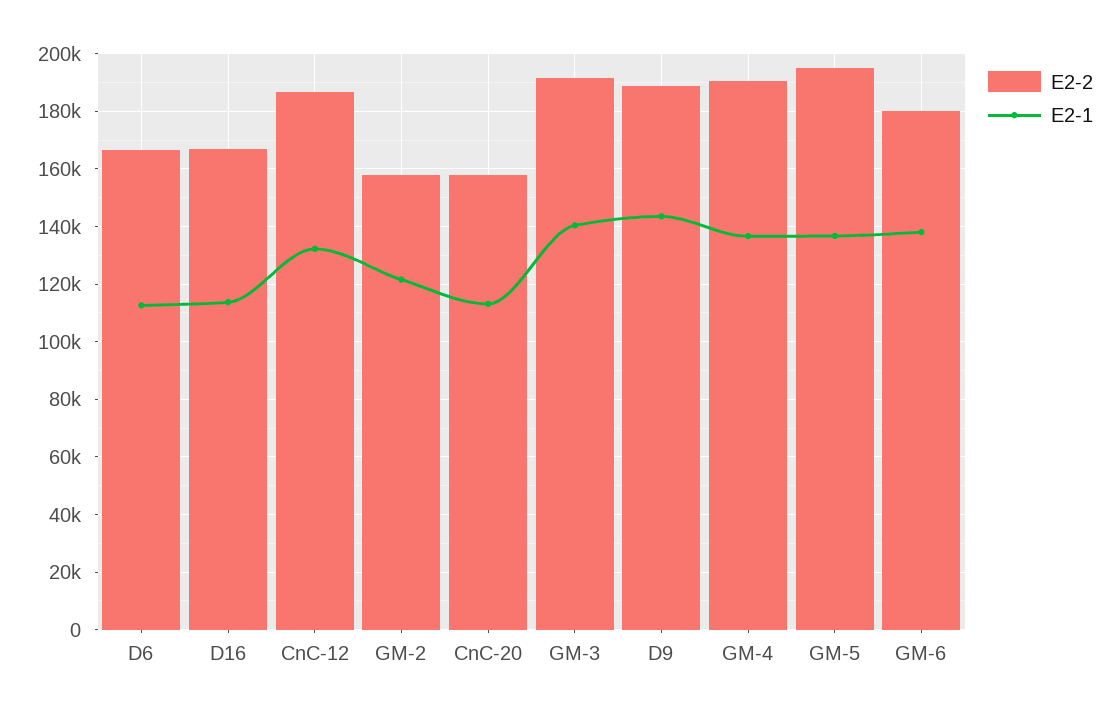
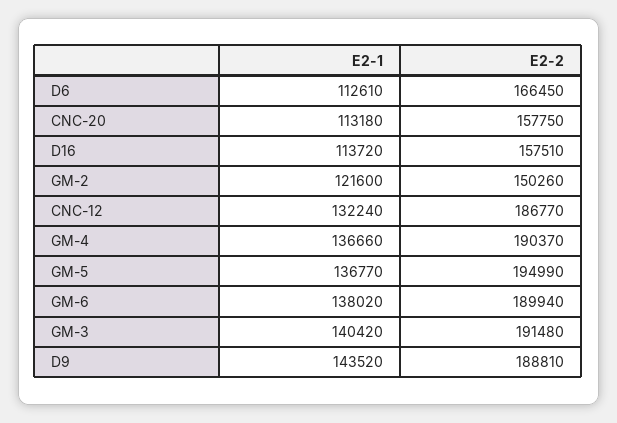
E2-2, D16: 167500 -> 157510
E2-2, GM-2: 157500 -> 150260
E2-2, GM-6: 180000 -> 189940

